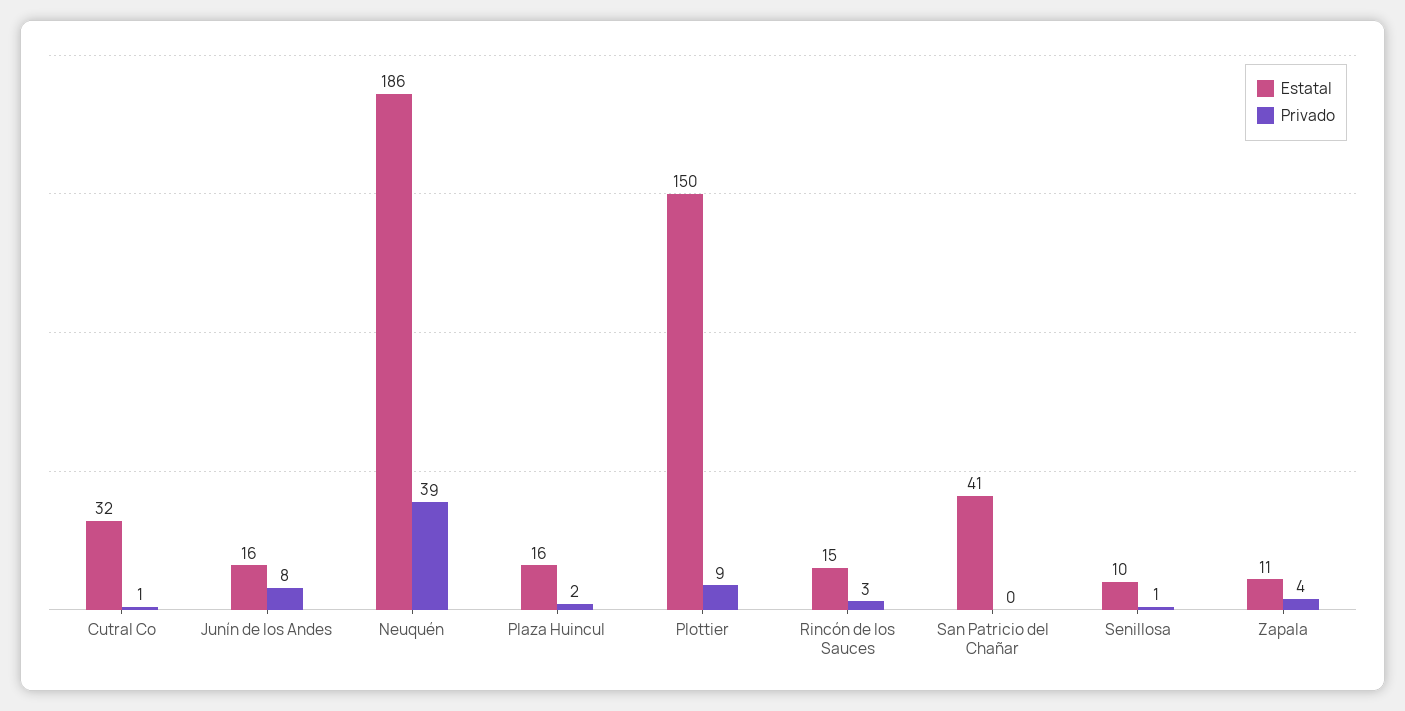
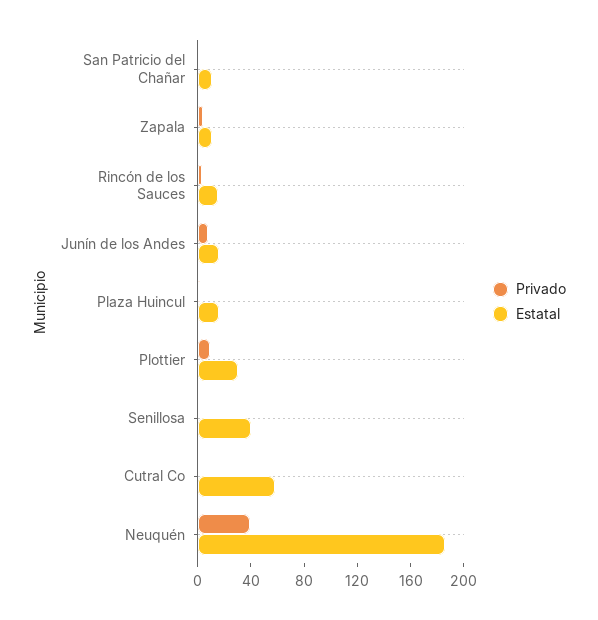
Estatal, Cutral Co: 32 -> 60
Estatal, Plottier: 150 -> 30
Estatal, San Patricio del Chañar: 41 -> 10
Estatal, Senillosa: 10 -> 40

